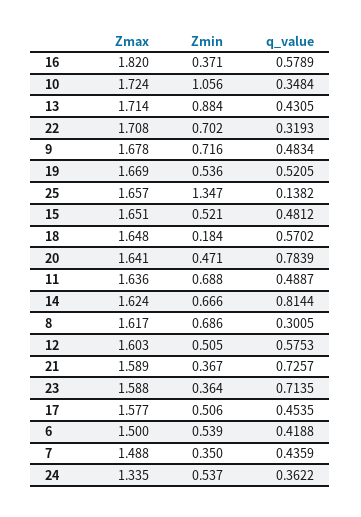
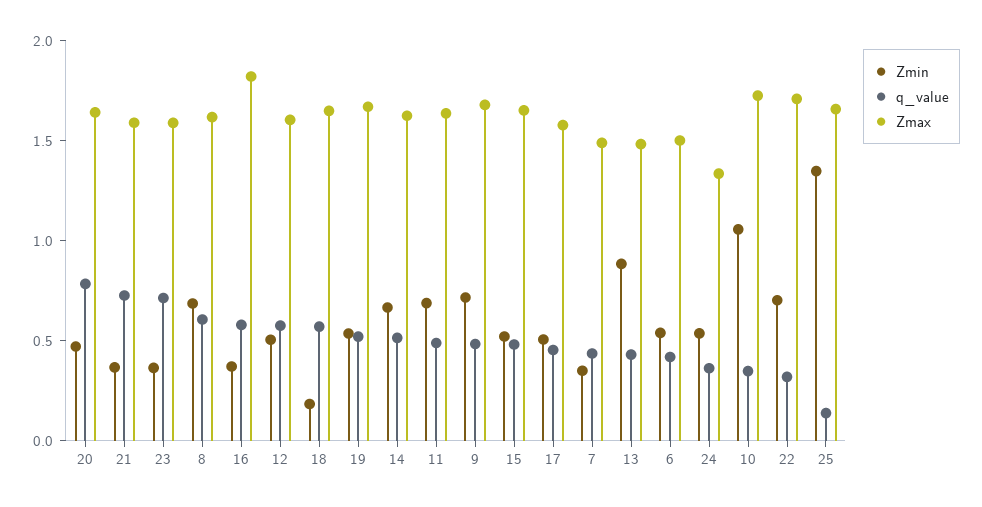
Zmax, 13: 1.714 -> 1.5
q_value, 14: 0.8144 -> 0.5
q_value, 8: 0.3005 -> 0.6

